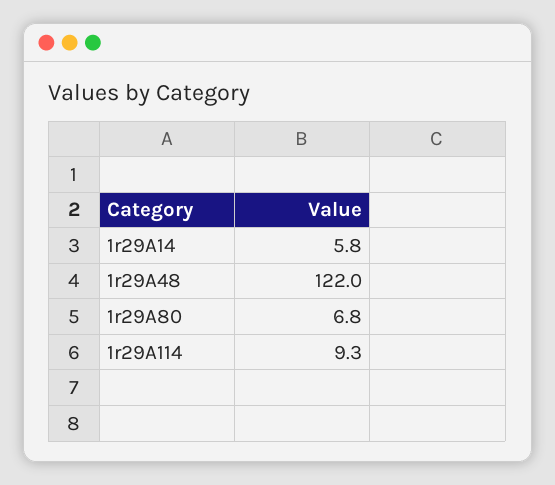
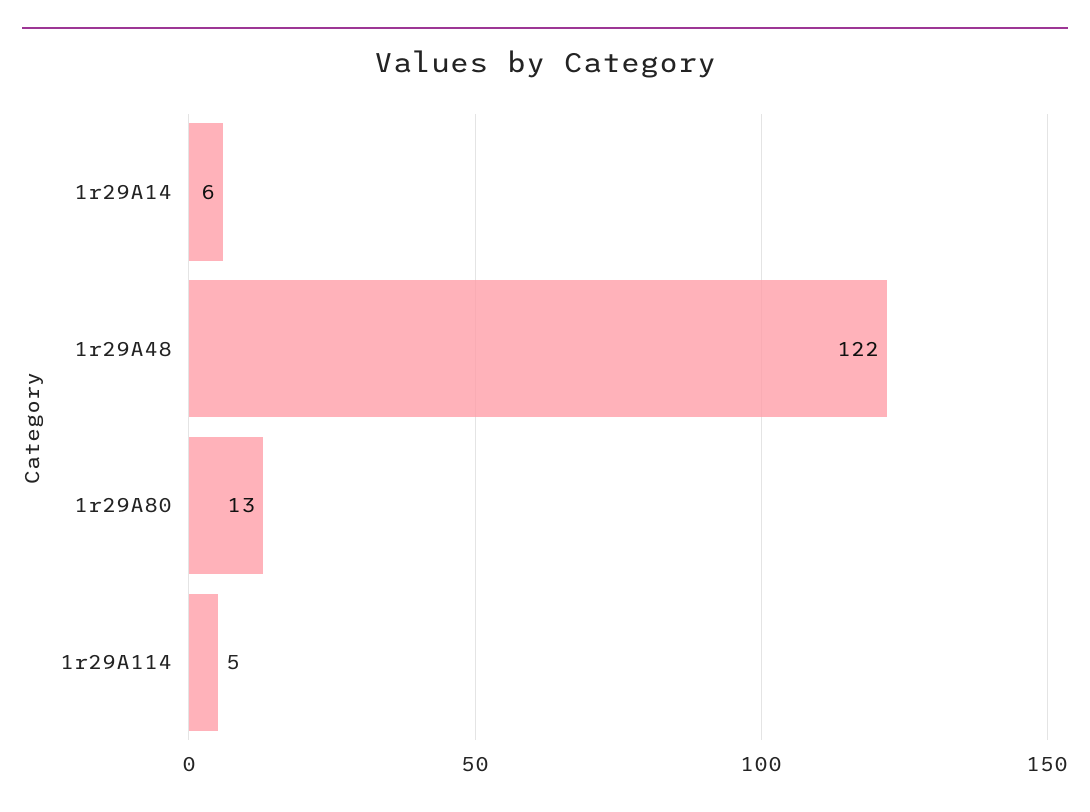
1r29A80: 6.8 -> 13
1r29A114: 9.3 -> 5

